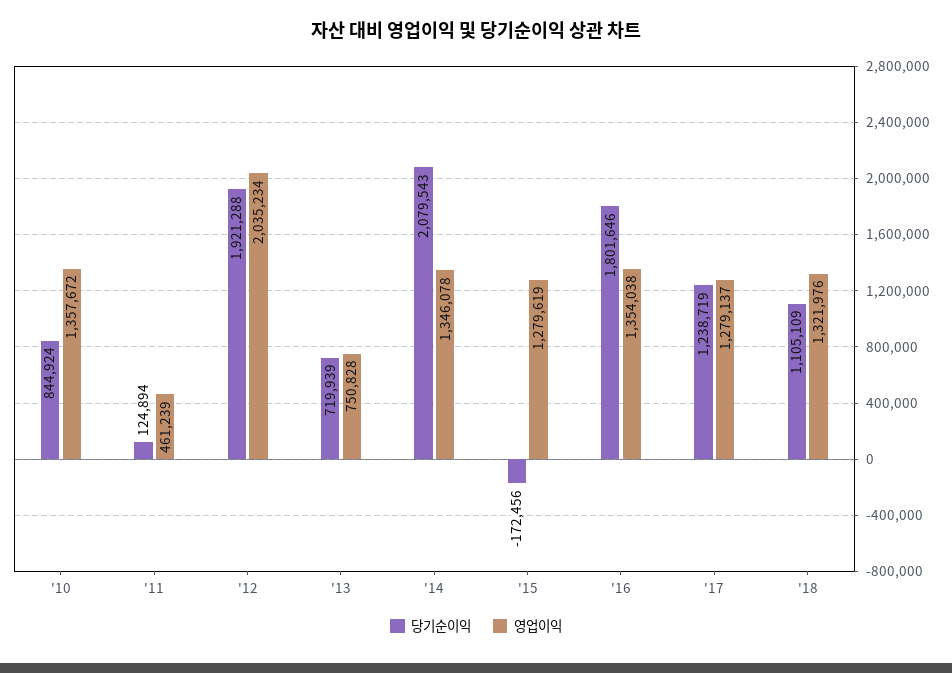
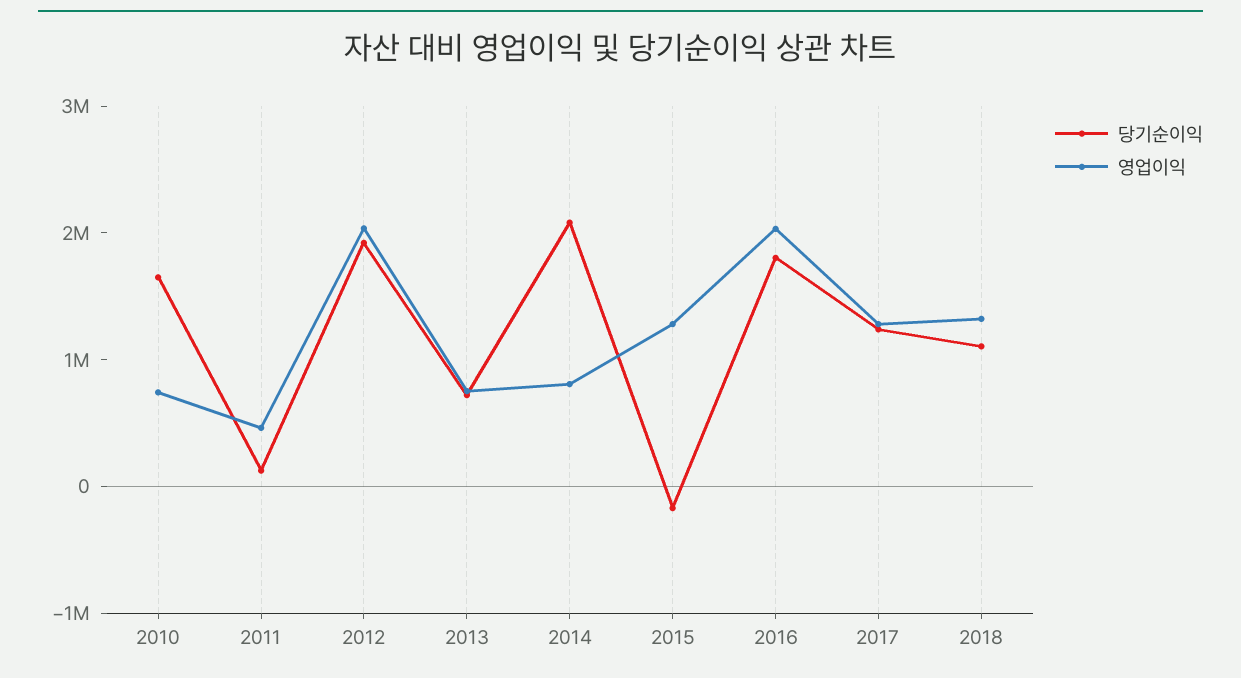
당기순이익, '10: 844924 -> 1600000
영업이익, '10: 1357672 -> 800000
영업이익, '14: 1346078 -> 800000
영업이익, '16: 1354038 -> 2000000

